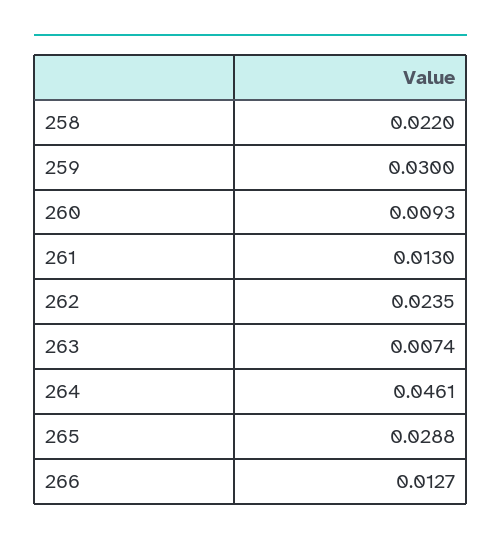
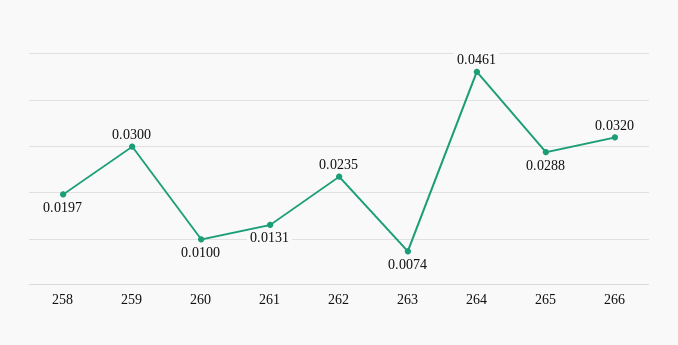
258: 0.022 -> 0.0197
260: 0.0093 -> 0.01
261: 0.013 -> 0.0131
266: 0.0127 -> 0.032

